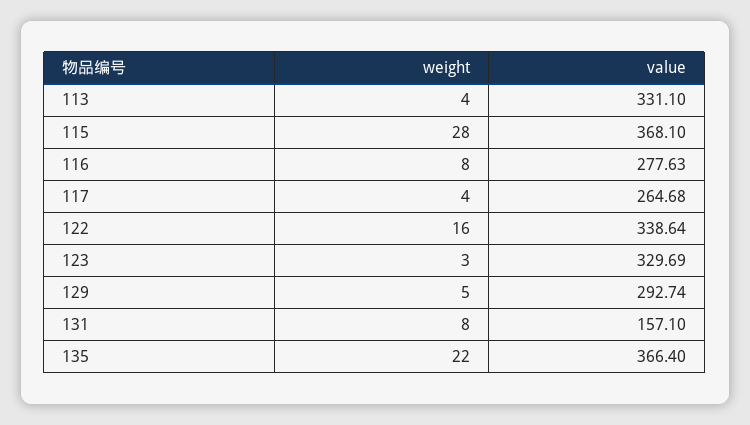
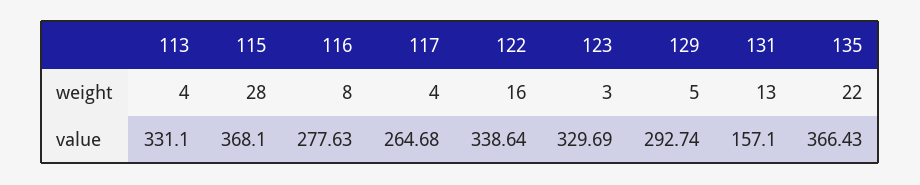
weight, 131: 8 -> 13
value, 135: 366.4 -> 366.43

